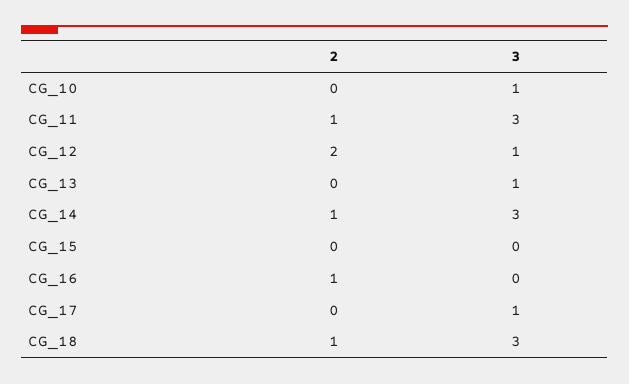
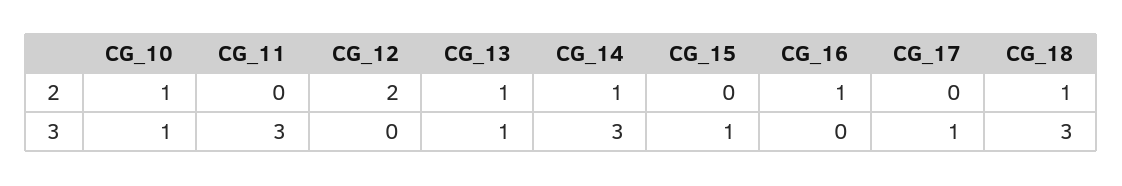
2, CG_10: 0 -> 1
2, CG_11: 1 -> 0
3, CG_12: 1 -> 0
2, CG_13: 0 -> 1
3, CG_15: 0 -> 1

